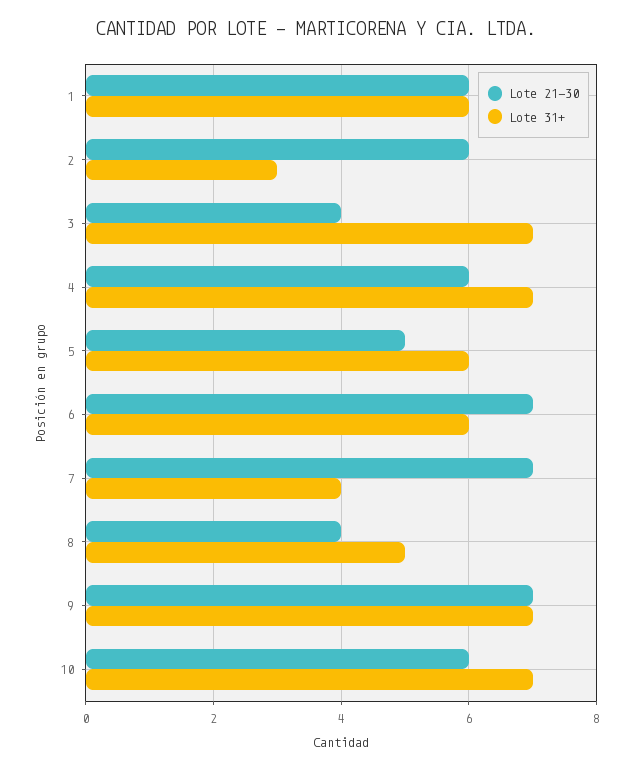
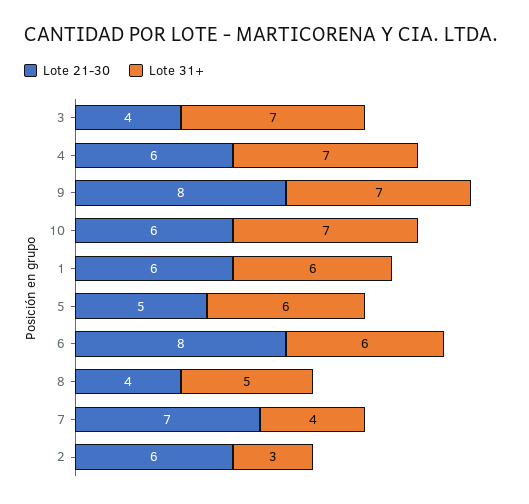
Lote 21-30, 6: 7 -> 8
Lote 21-30, 9: 7 -> 8

